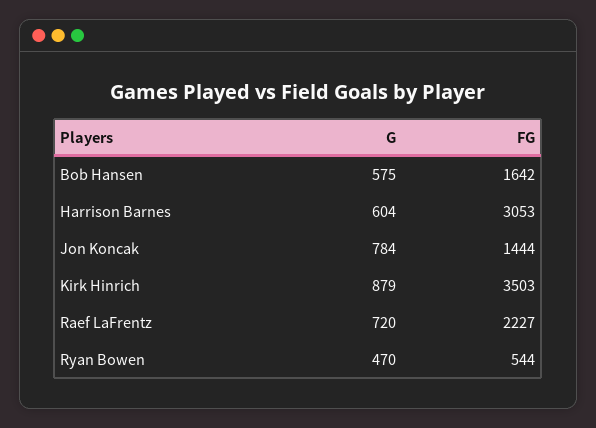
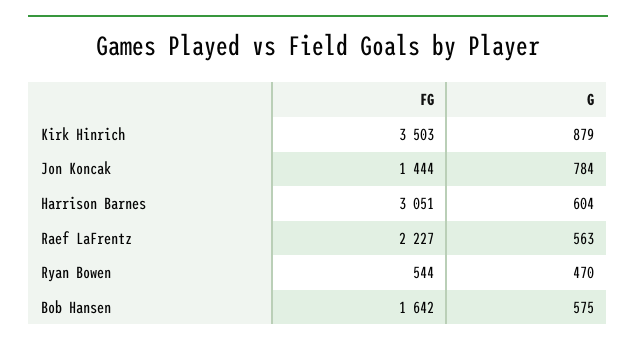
FG, Harrison Barnes: 3053 -> 3051
G, Raef LaFrentz: 720 -> 563

